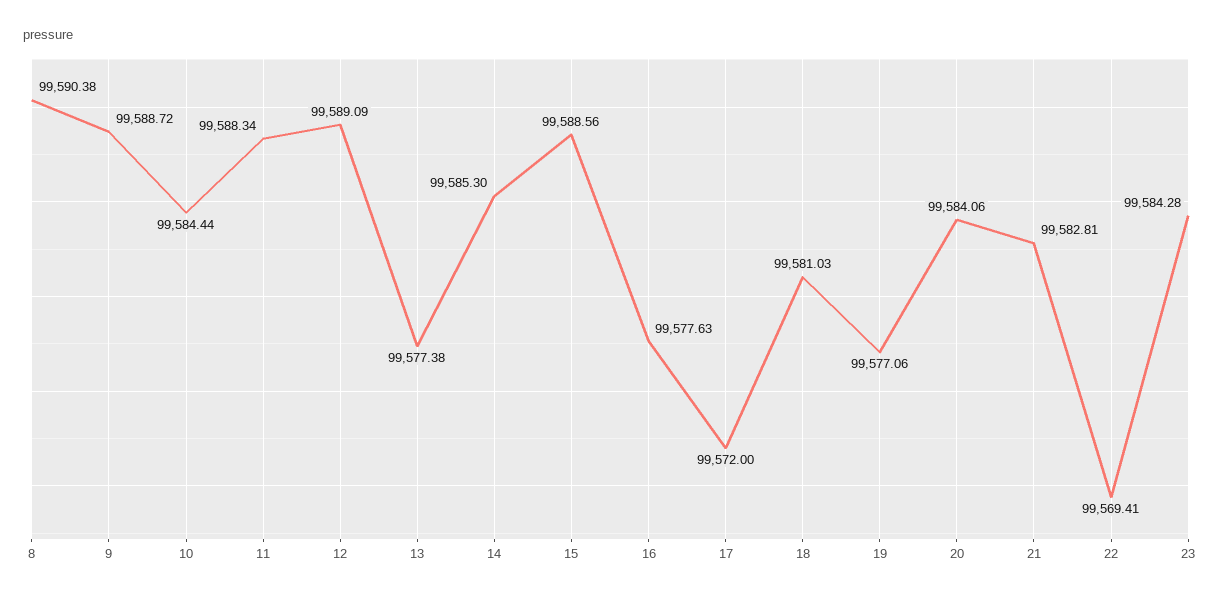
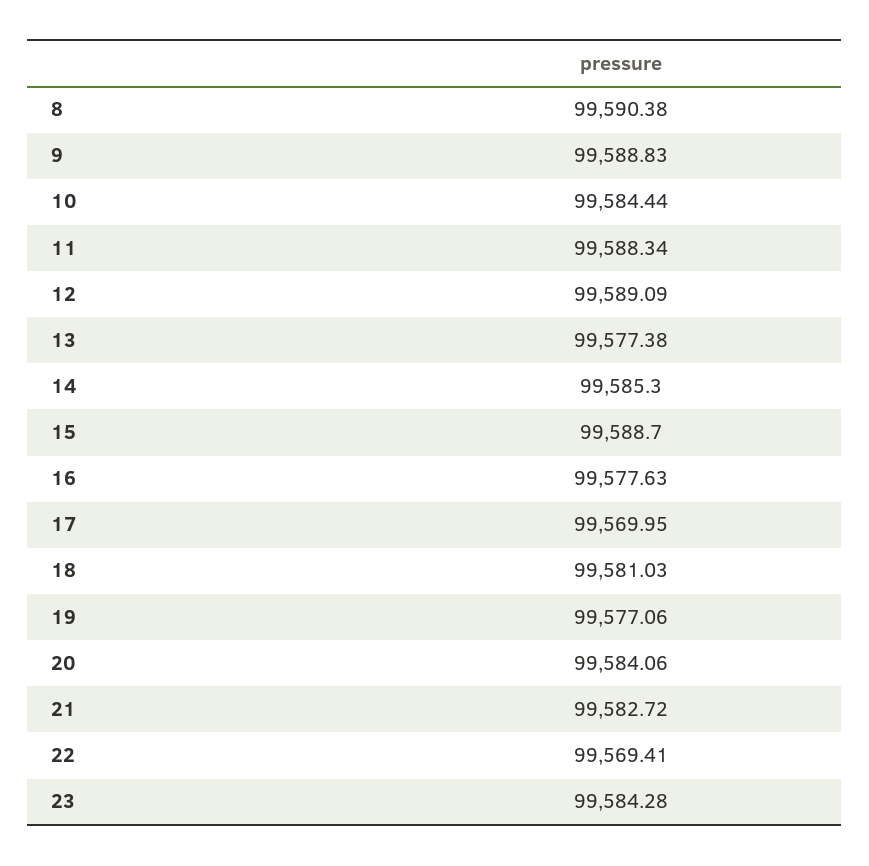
9: 99588.72 -> 99588.83
15: 99588.56 -> 99588.7
17: 99572 -> 99569.95
21: 99582.81 -> 99582.72

